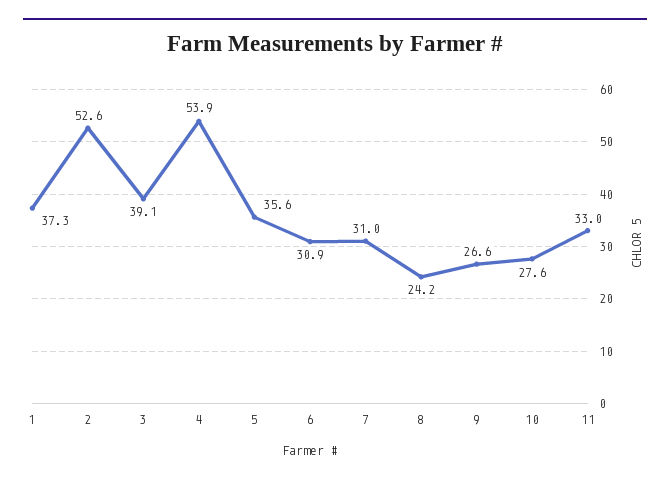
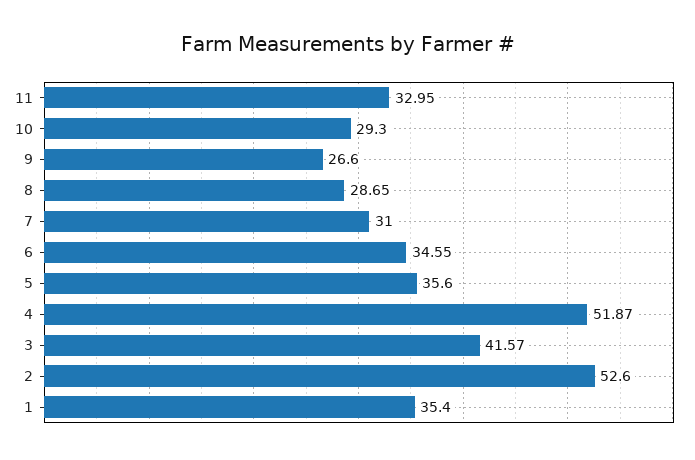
1: 37.3 -> 35.4
3: 39.1 -> 41.57
4: 53.9 -> 51.87
6: 30.9 -> 34.55
8: 24.2 -> 28.65
10: 27.6 -> 29.3

